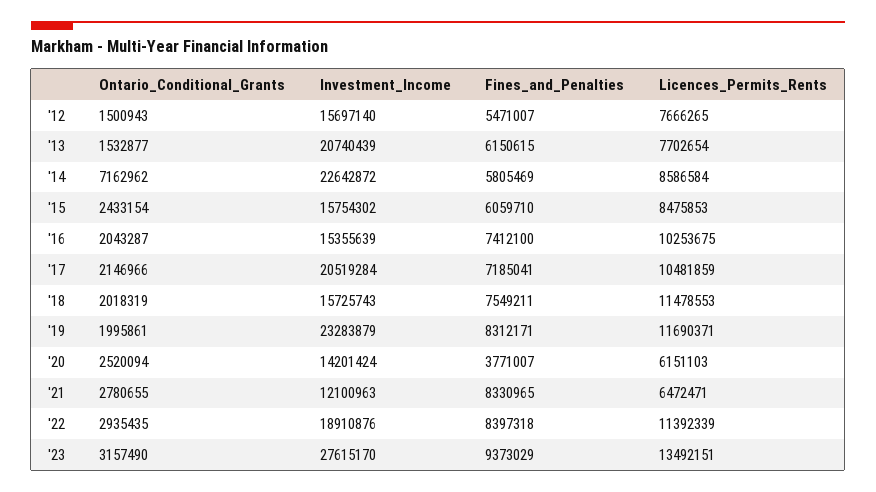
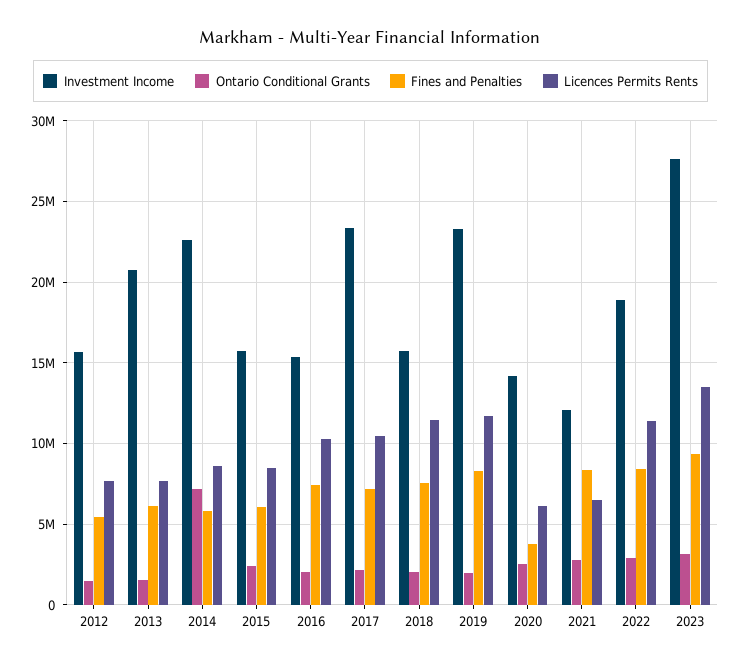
Investment_Income, '17: 20519284 -> 23500000

